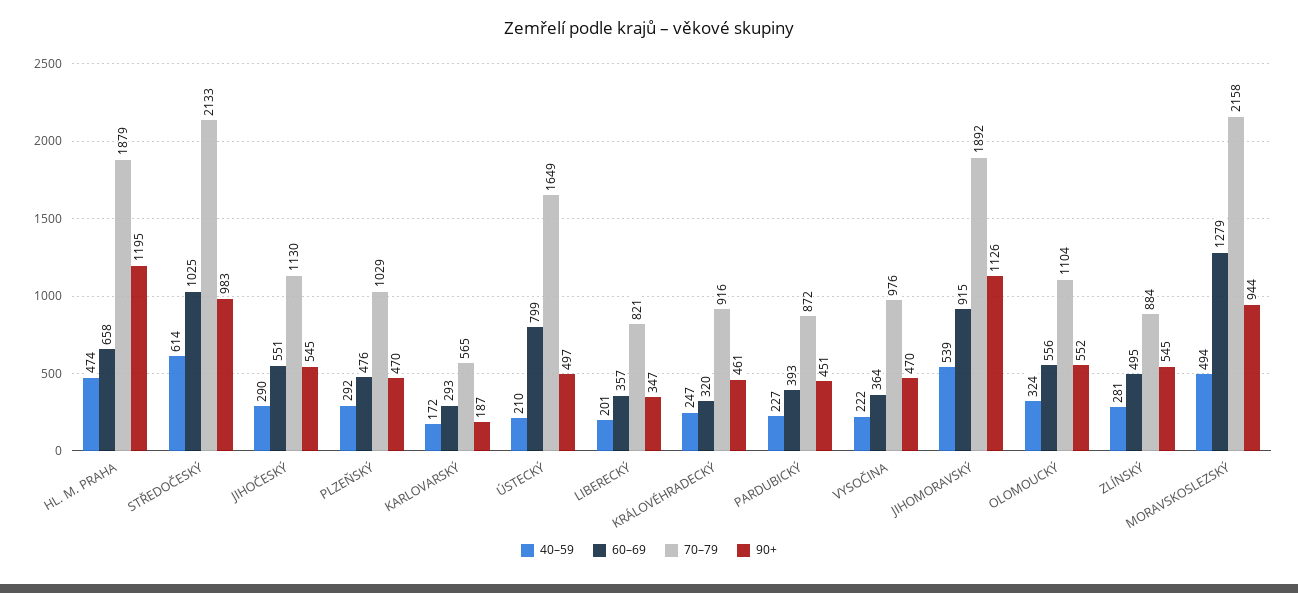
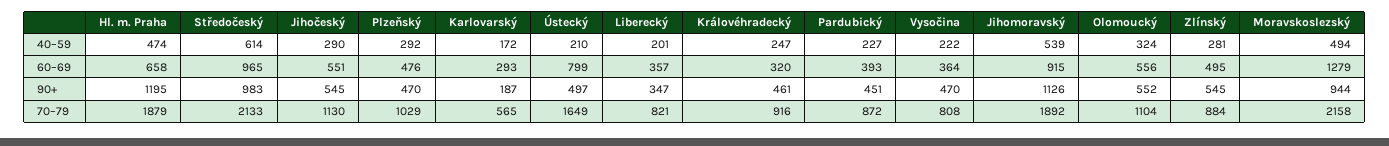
60–69, STŘEDOČESKÝ: 1025 -> 965
70–79, VYSOČINA: 976 -> 808

